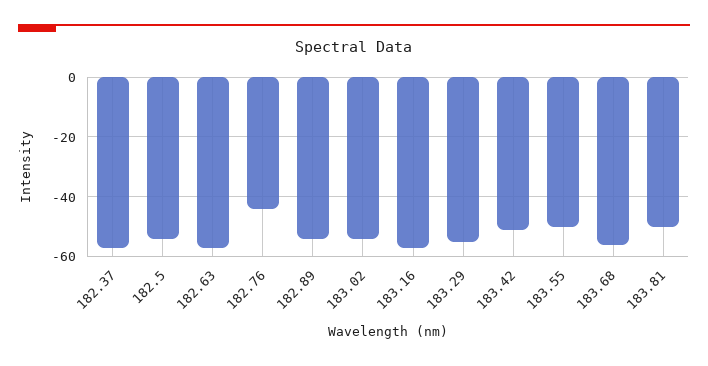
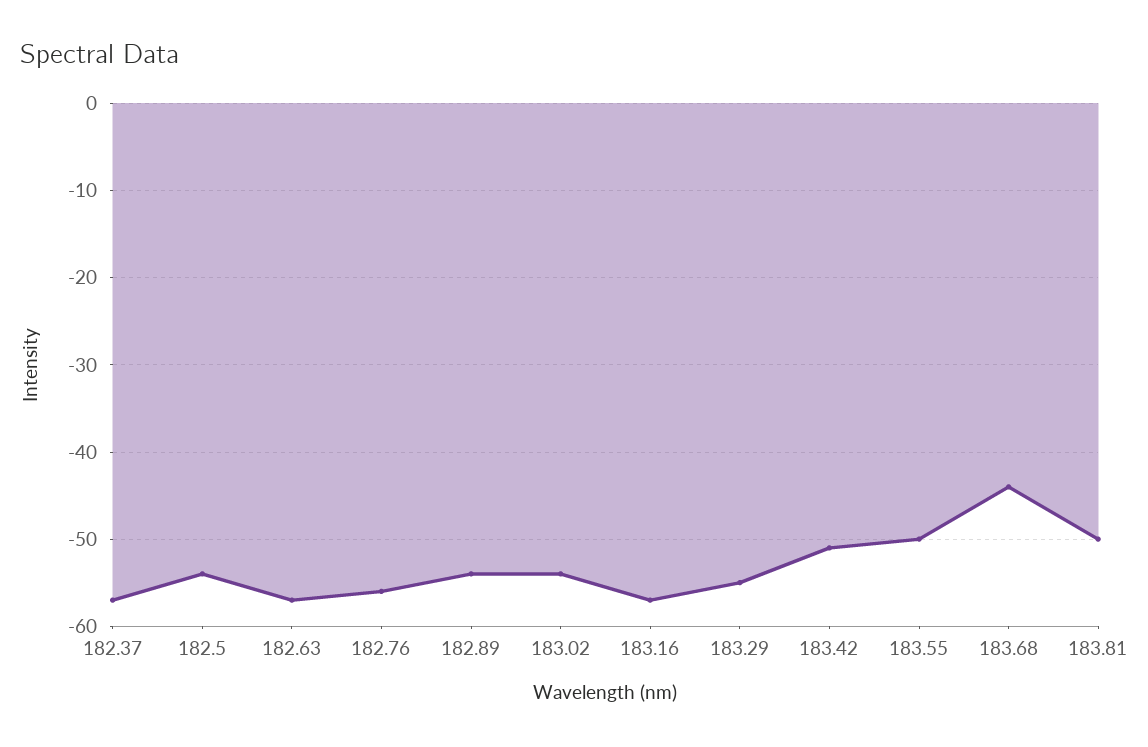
182.76: -45 -> -56
183.68: -55 -> -44

